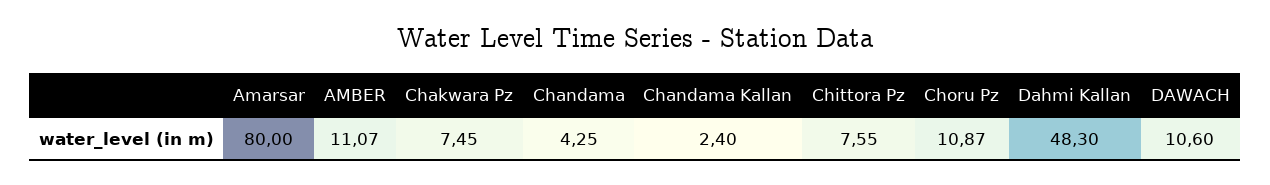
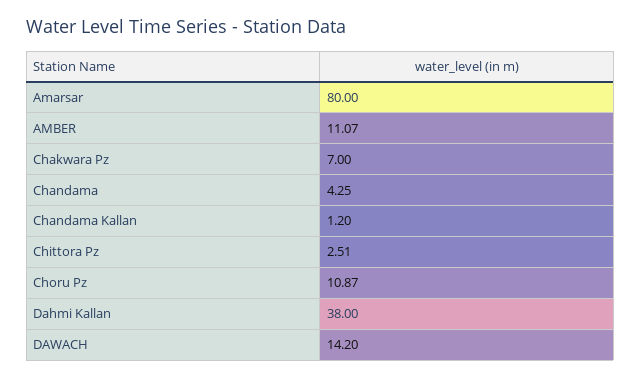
Chakwara Pz: 7.45 -> 7
Chandama Kallan: 2.4 -> 1.2
Chittora Pz: 7.55 -> 2.51
Dahmi Kallan: 48.3 -> 38
DAWACH: 10.6 -> 14.2

